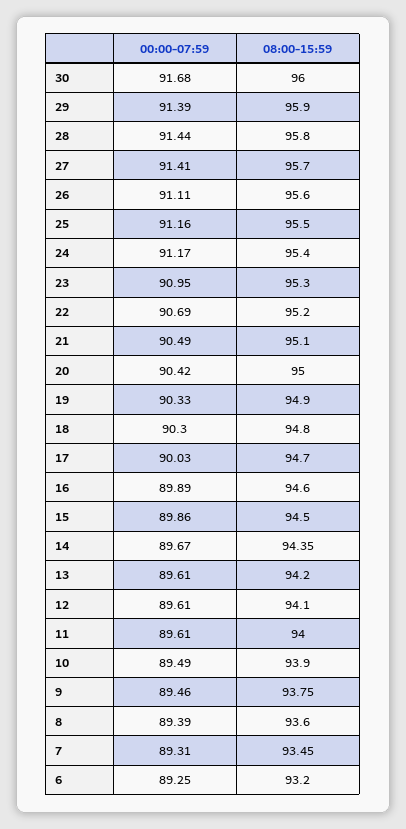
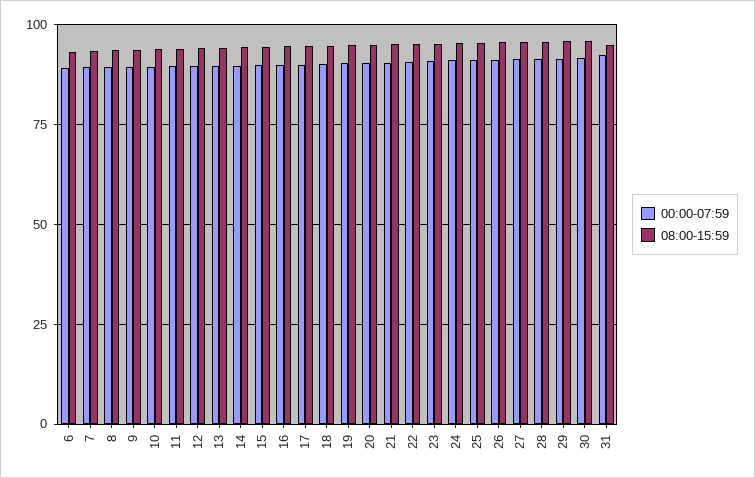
00:00-07:59, 31: none -> 92.5
08:00-15:59, 31: none -> 95

